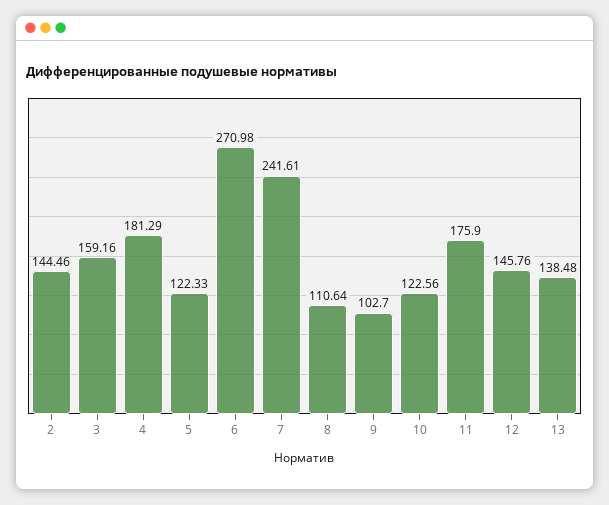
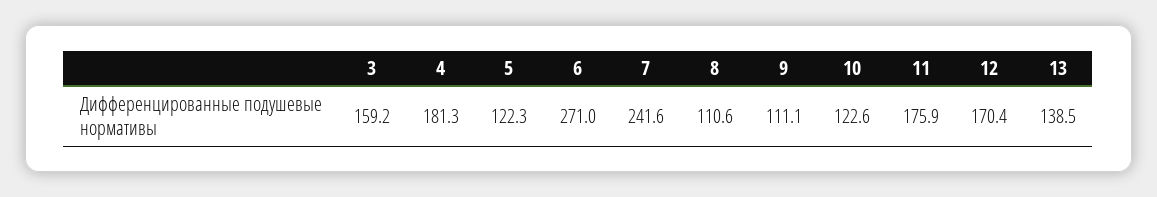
2: 144.46 -> none
9: 102.7 -> 111.1
12: 145.76 -> 170.4

